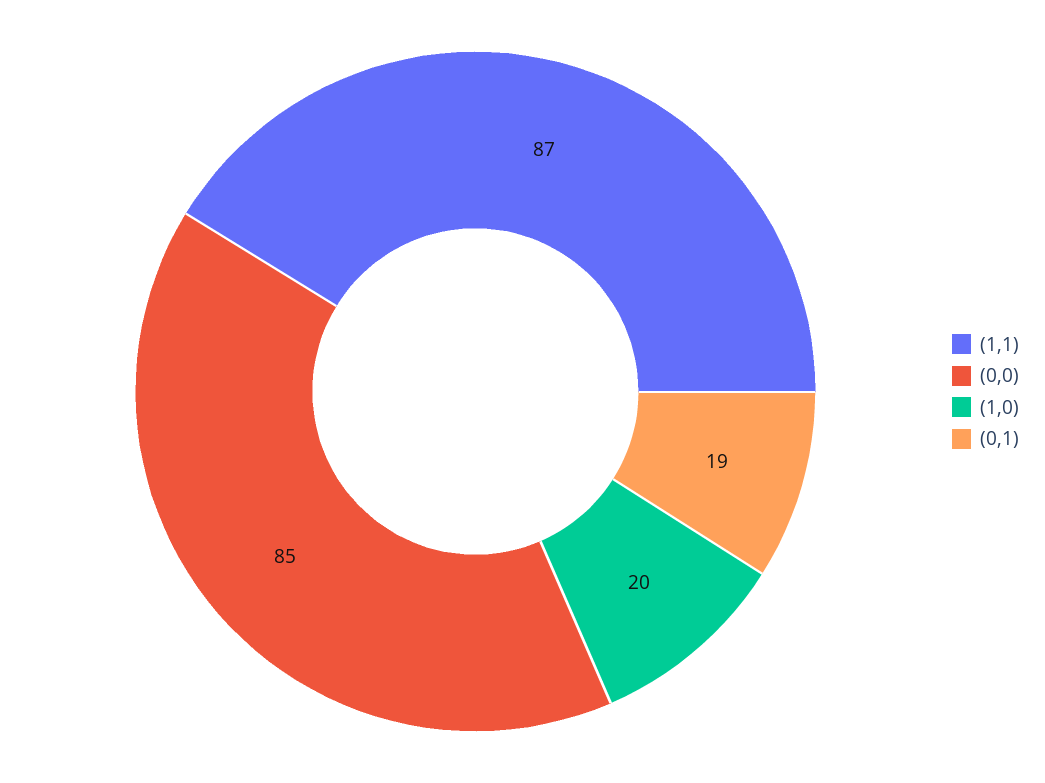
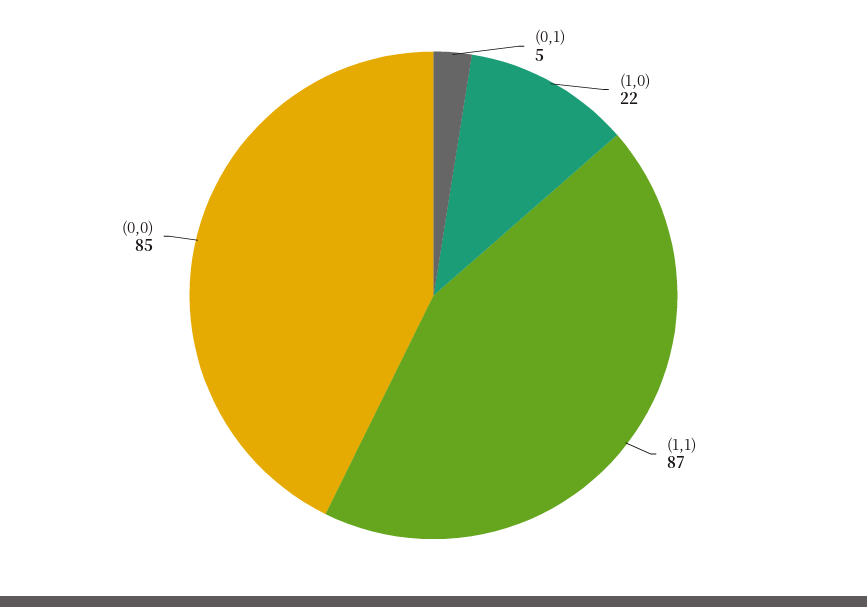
(1,0): 20 -> 22
(0,1): 19 -> 5

